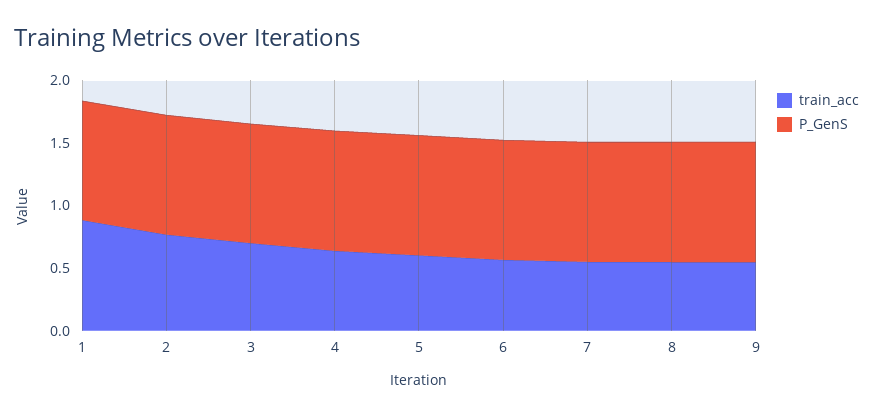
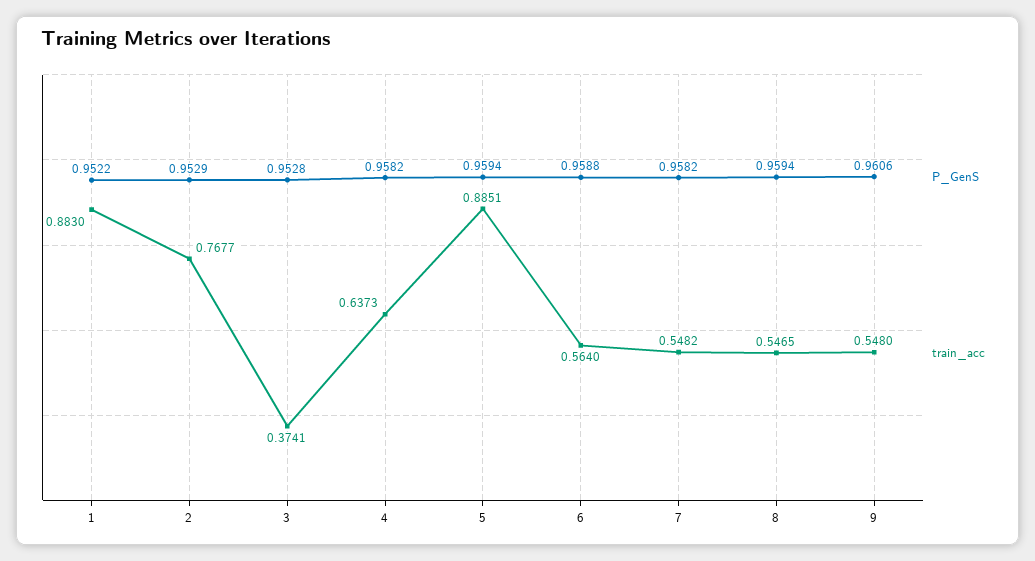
train_acc, 3: 0.7 -> 0.3741
train_acc, 5: 0.6 -> 0.8851

